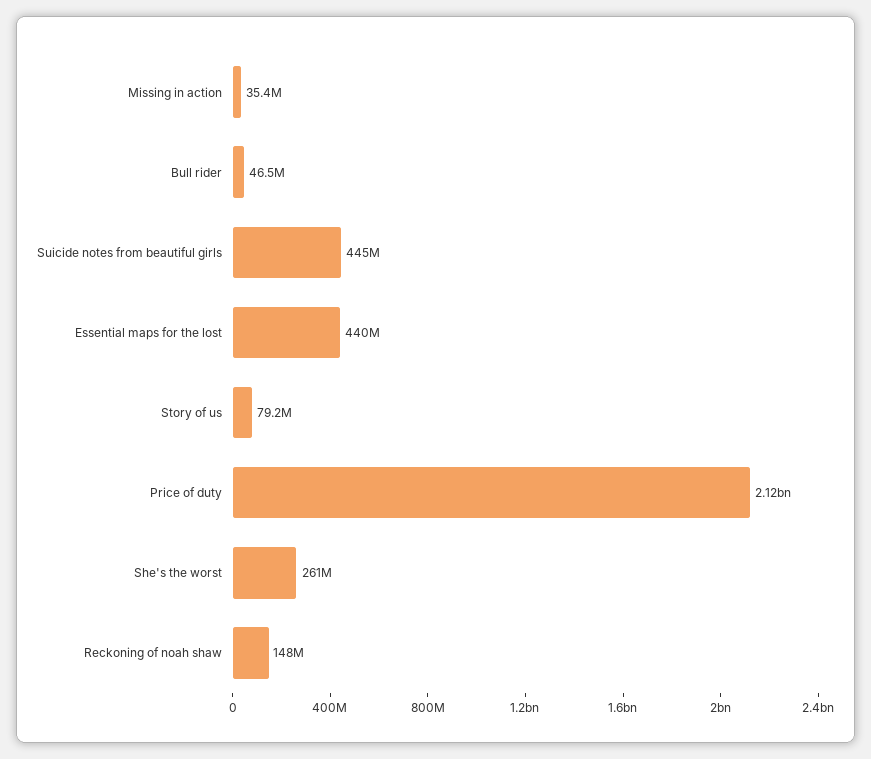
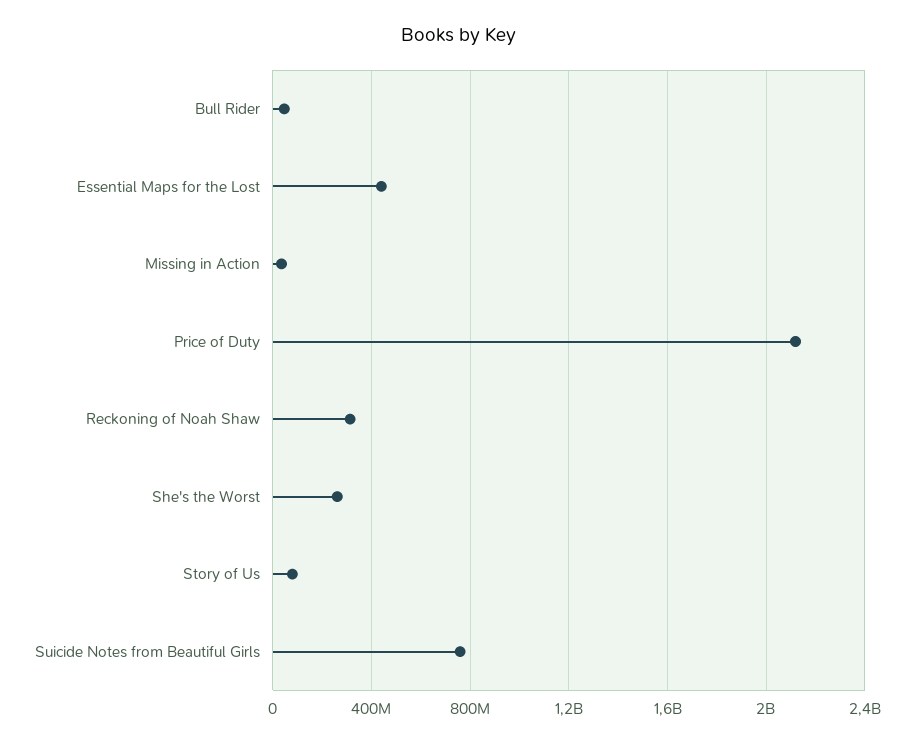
Suicide notes from beautiful girls: 445000000 -> 750000000
Reckoning of noah shaw: 148000000 -> 300000000

